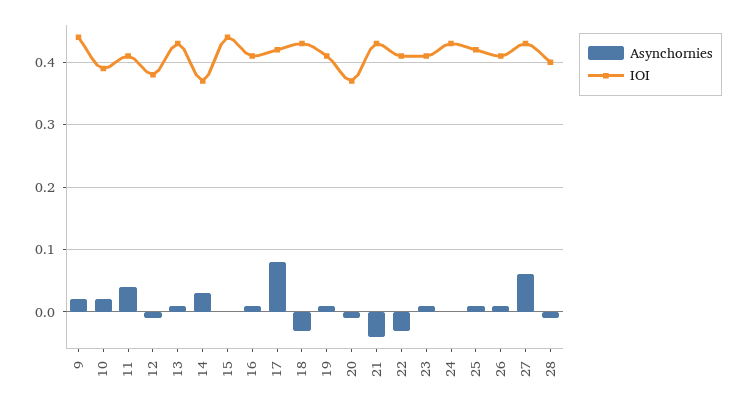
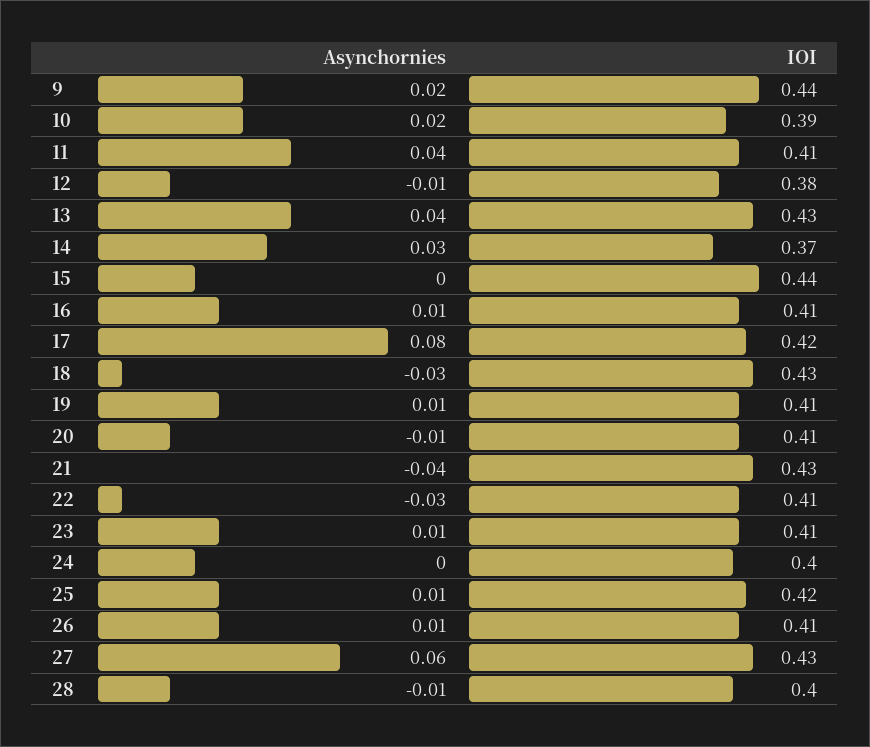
Asynchornies, 13: 0.01 -> 0.04
IOI, 20: 0.37 -> 0.41
IOI, 24: 0.43 -> 0.4

